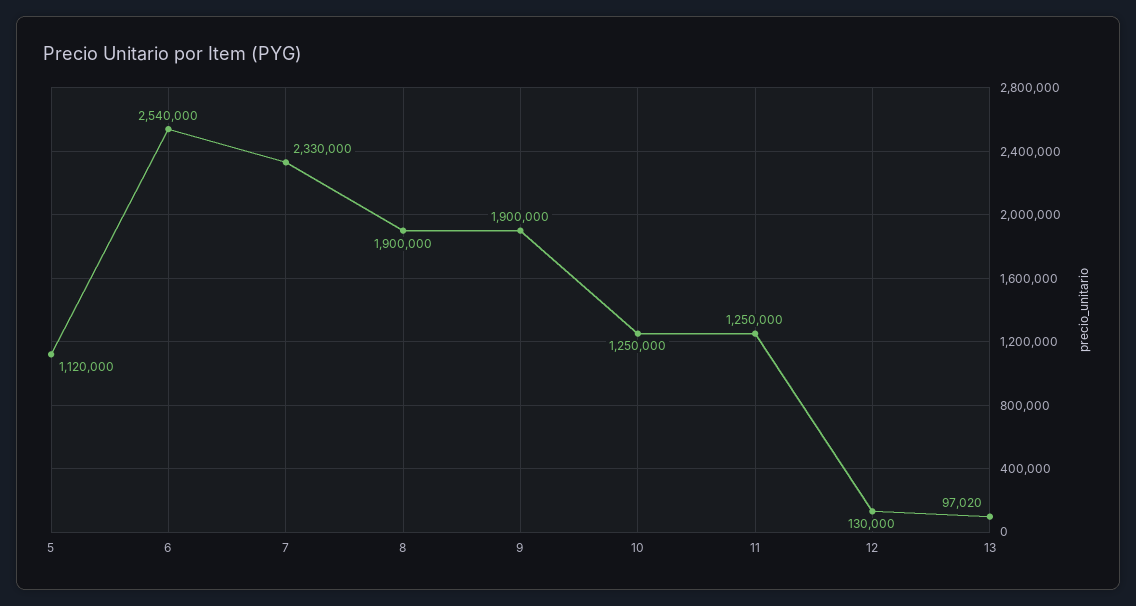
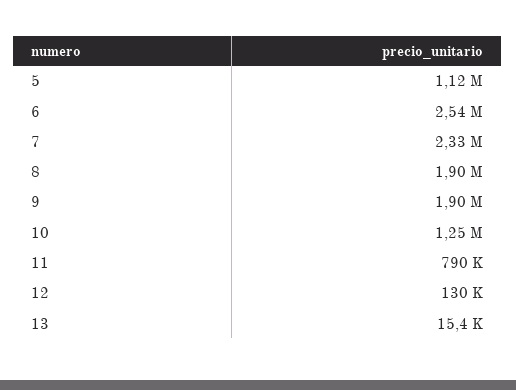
11: 1250000 -> 790000
13: 97020 -> 15400

